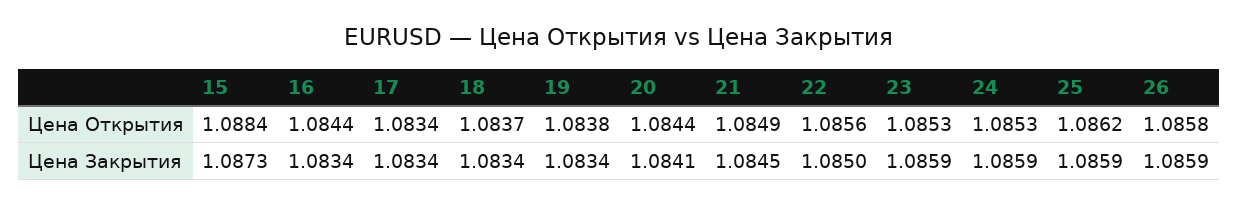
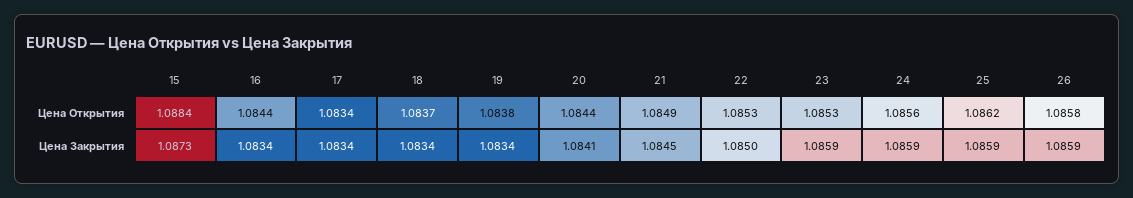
22, Цена Открытия: 1.0856 -> 1.0853
24, Цена Открытия: 1.0853 -> 1.0856

